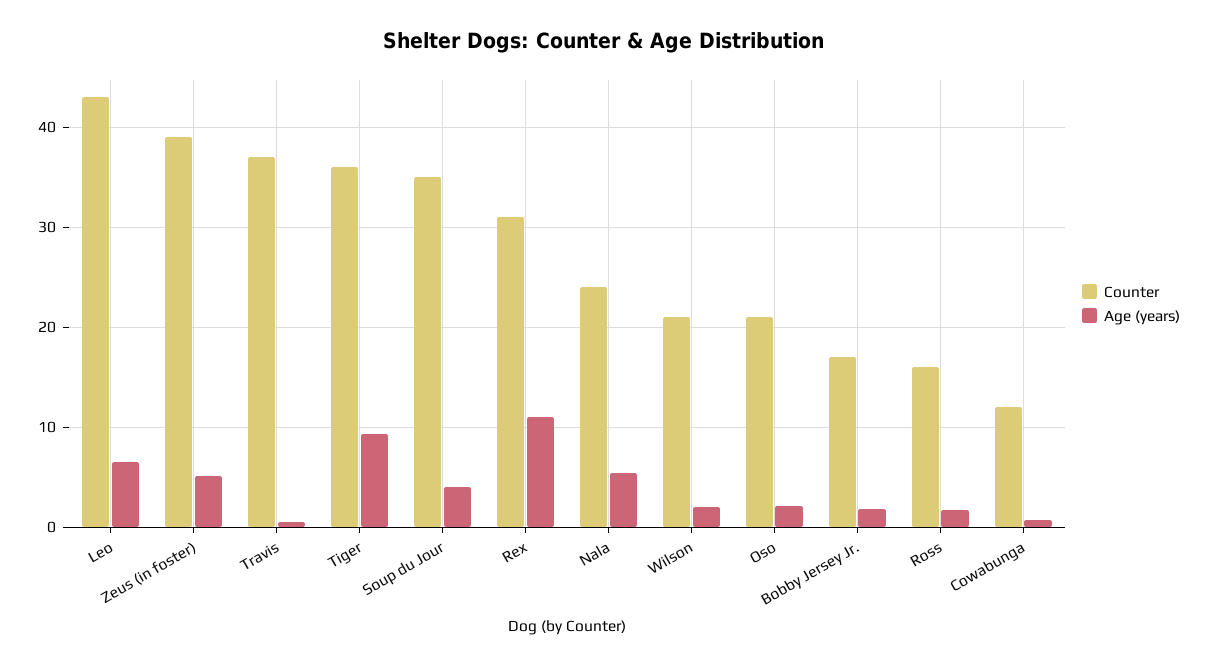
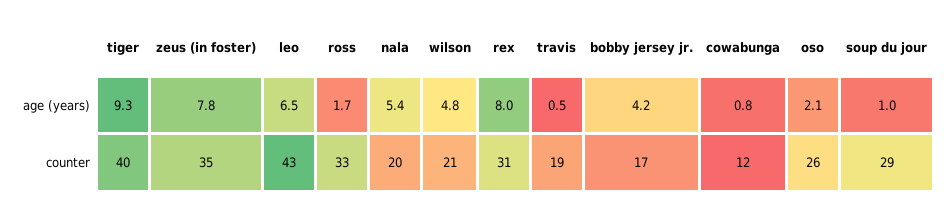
Counter, Zeus (in foster): 39 -> 35
Age (years), Zeus (in foster): 5 -> 7.8
Counter, Travis: 37 -> 19
Counter, Tiger: 36 -> 40
Counter, Soup du Jour: 35 -> 29
Age (years), Soup du Jour: 4 -> 1
Age (years), Rex: 11 -> 8
Counter, Nala: 24 -> 20
Age (years), Wilson: 2 -> 4.8
Counter, Oso: 21 -> 26
Age (years), Bobby Jersey Jr.: 2 -> 4.2
Counter, Ross: 16 -> 33

